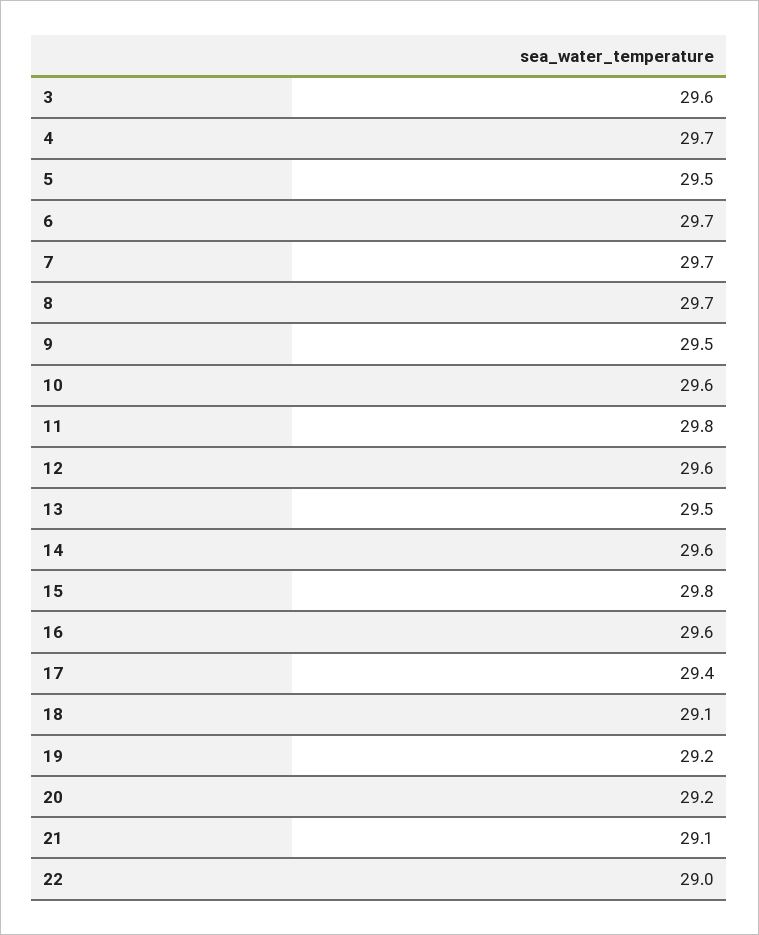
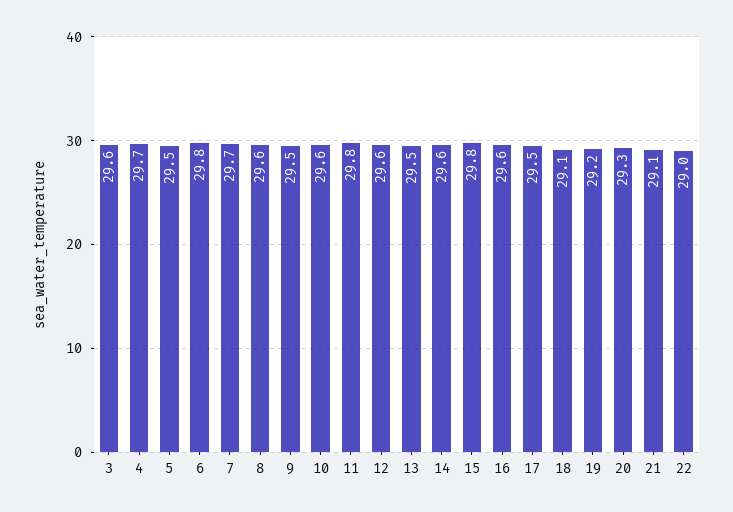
6: 29.7 -> 29.8
8: 29.7 -> 29.6
17: 29.4 -> 29.5
20: 29.2 -> 29.3

